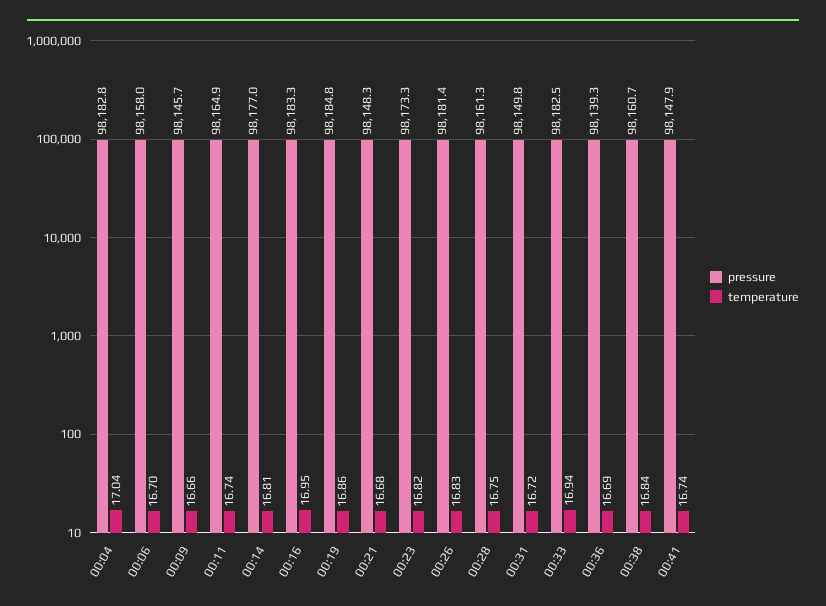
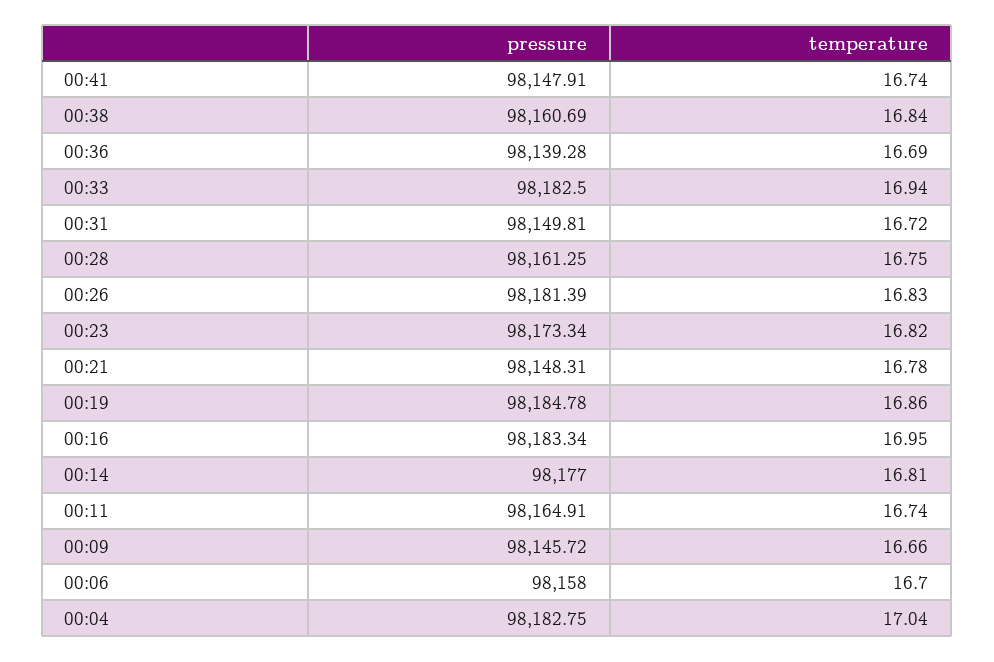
temperature, 00:21: 16.68 -> 16.78

